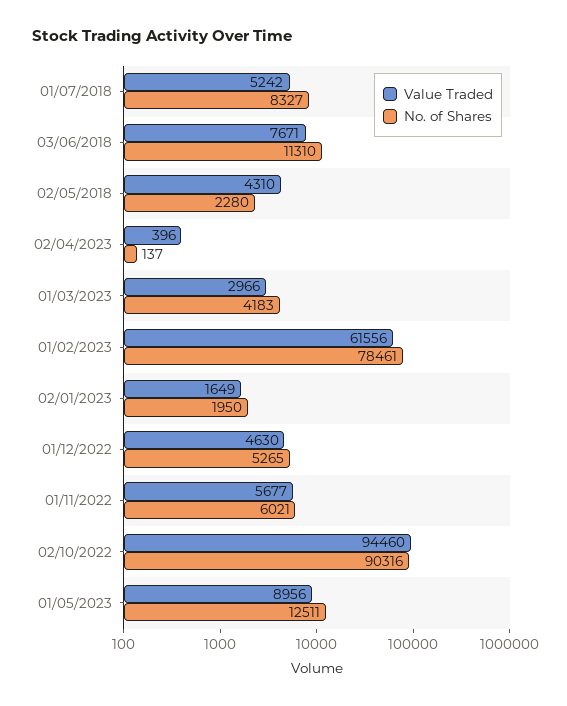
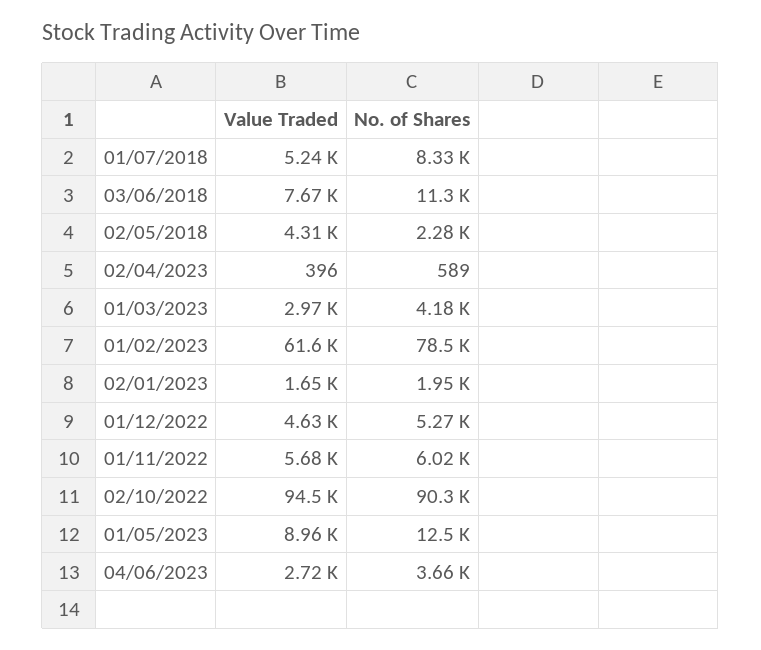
No. of Shares, 02/04/2023: 137 -> 589
Value Traded, 04/06/2023: none -> 2720
No. of Shares, 04/06/2023: none -> 3660

